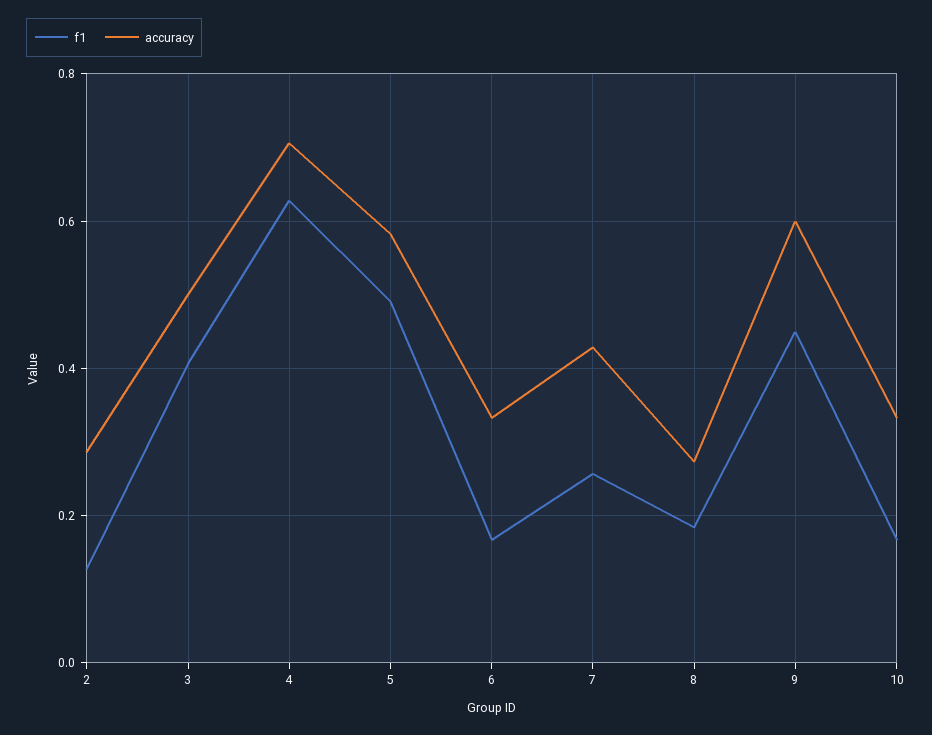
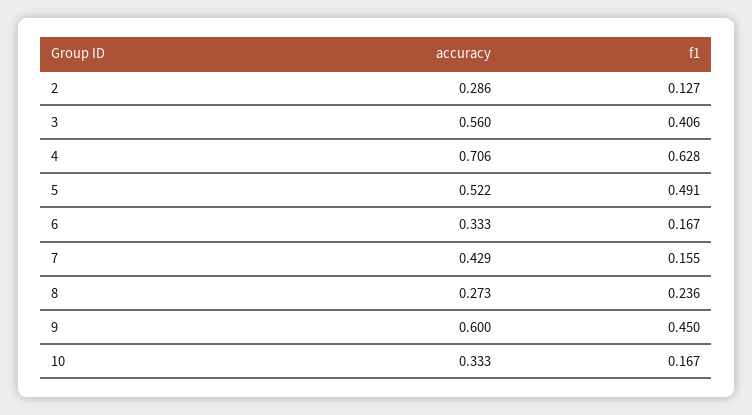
accuracy, 3: 0.5 -> 0.56
accuracy, 5: 0.58 -> 0.522
f1, 7: 0.26 -> 0.155
f1, 8: 0.18 -> 0.236

